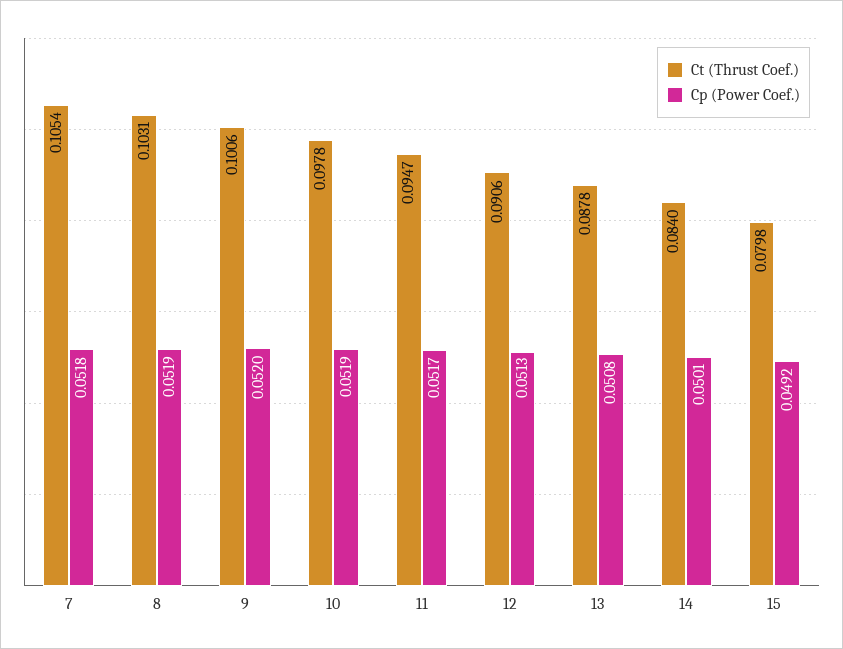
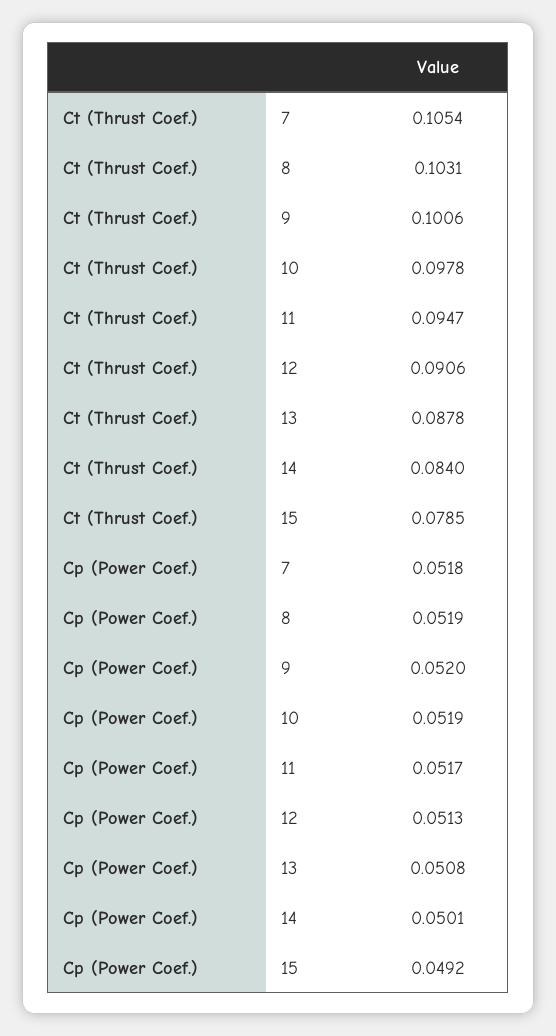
Ct (Thrust Coef.), 15: 0.0798 -> 0.0785

